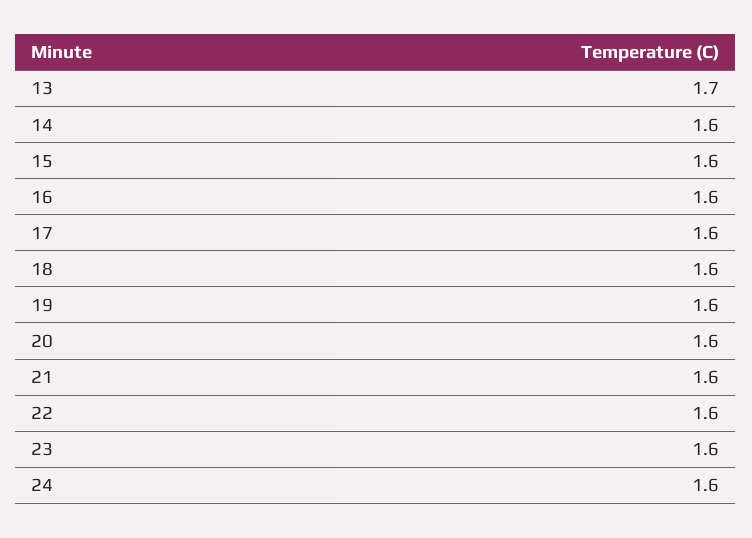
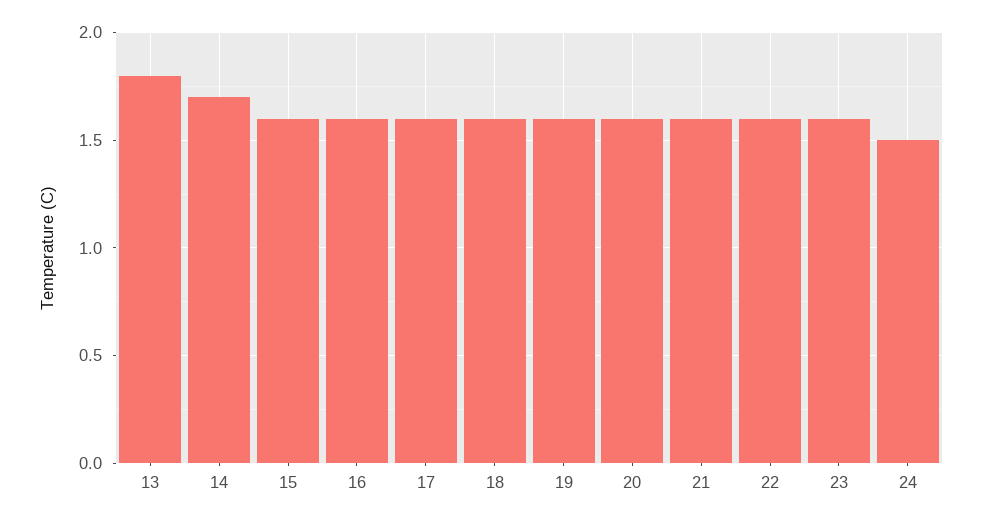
13: 1.7 -> 1.8
14: 1.6 -> 1.7
24: 1.6 -> 1.5

